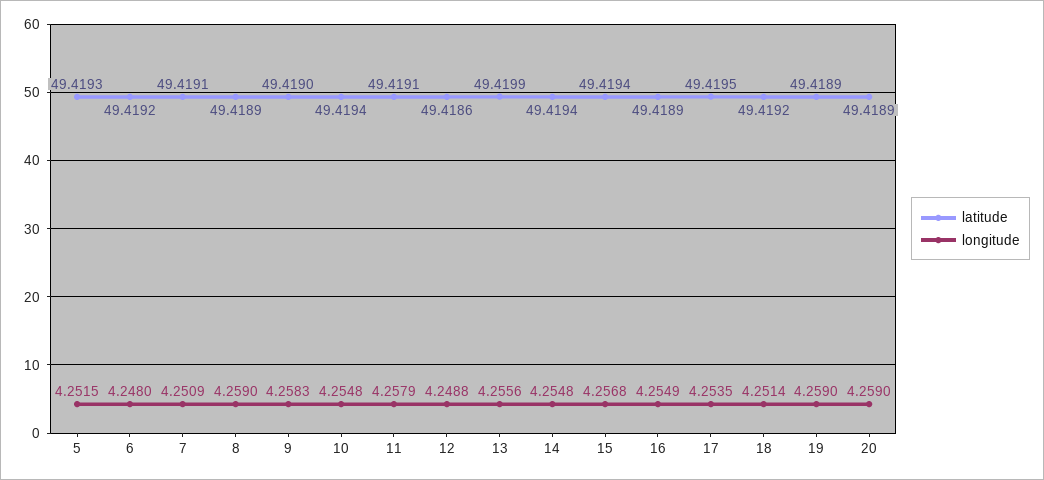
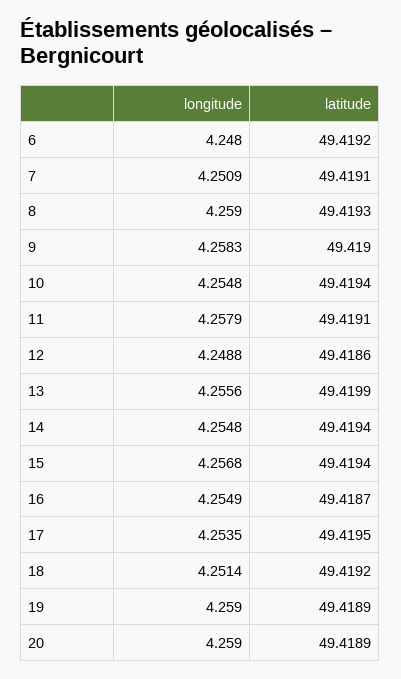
latitude, 5: 49.4193 -> none
longitude, 5: 4.2515 -> none
latitude, 8: 49.4189 -> 49.4193
latitude, 16: 49.4189 -> 49.4187

